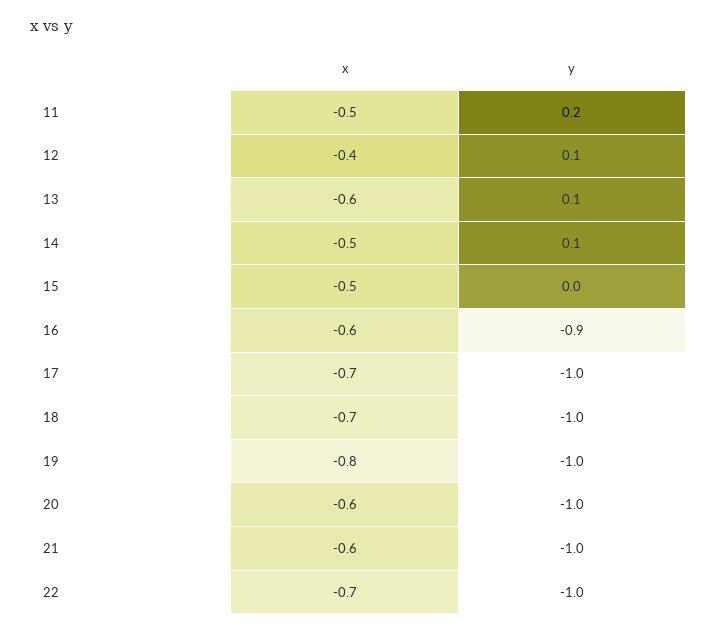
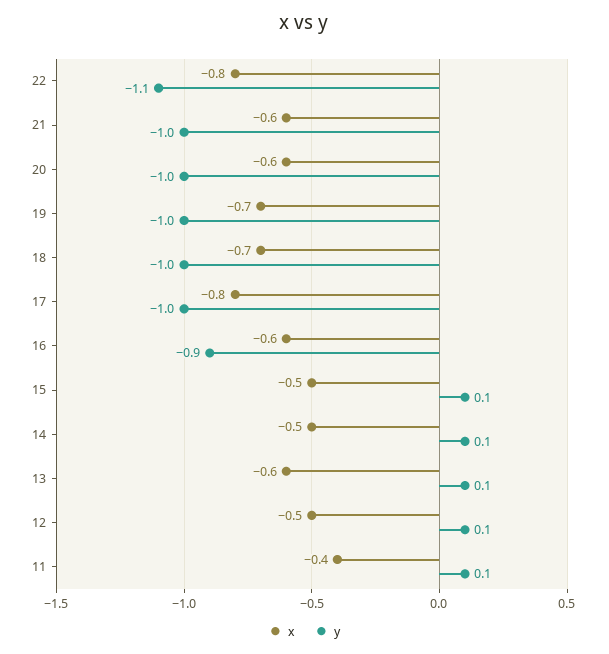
x, 11: -0.5 -> -0.4
y, 11: 0.2 -> 0.1
x, 12: -0.4 -> -0.5
y, 15: 0 -> 0.1
x, 17: -0.7 -> -0.8
x, 19: -0.8 -> -0.7
x, 22: -0.7 -> -0.8
y, 22: -1 -> -1.1

